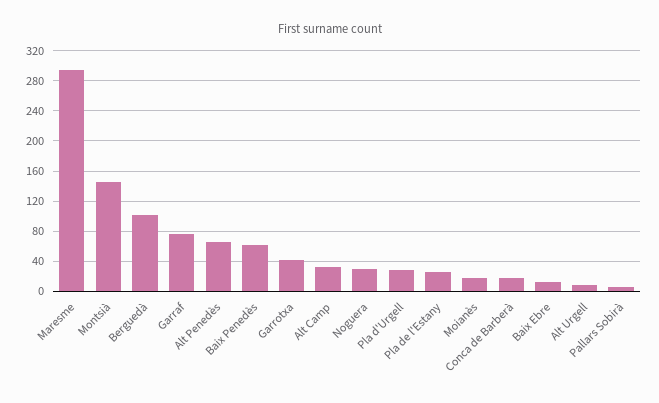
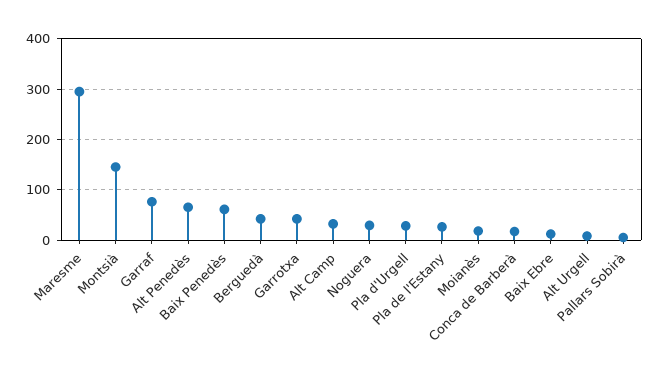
Berguedà: 100 -> 40

